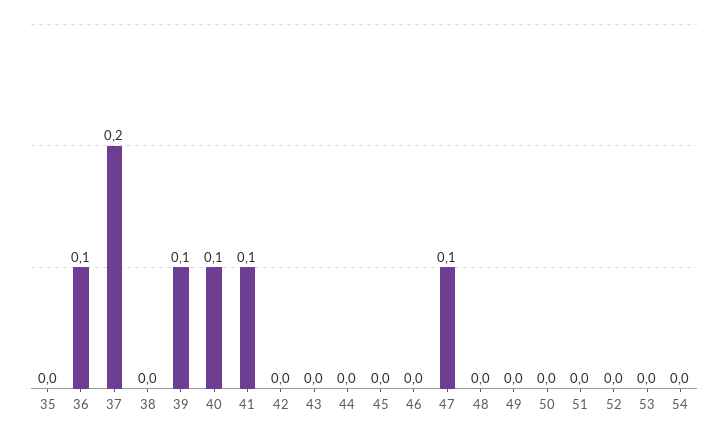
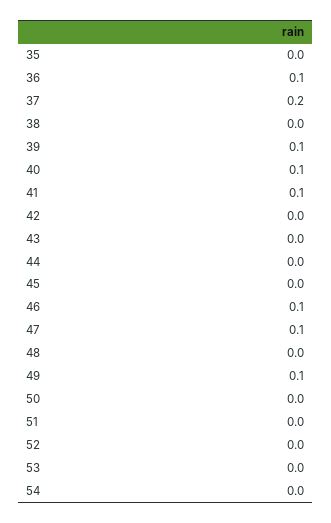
46: 0 -> 0.1
49: 0 -> 0.1

